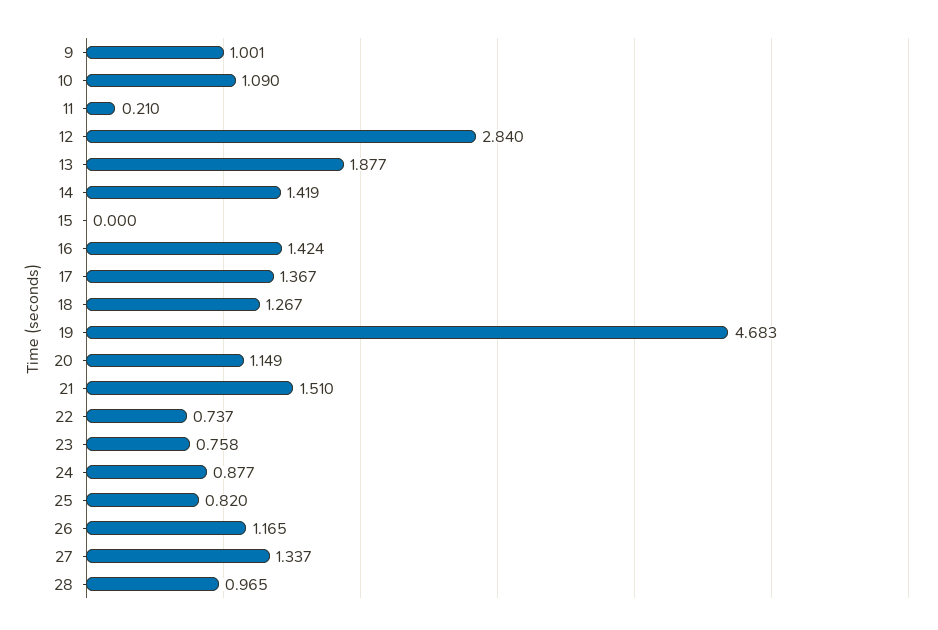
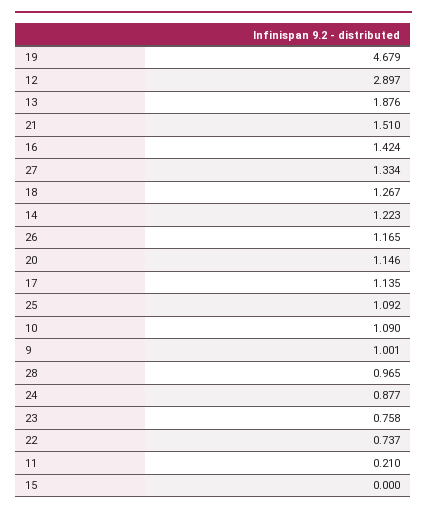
12: 2.84 -> 2.897
13: 1.877 -> 1.876
14: 1.419 -> 1.223
17: 1.367 -> 1.135
19: 4.683 -> 4.679
20: 1.149 -> 1.146
25: 0.82 -> 1.092
27: 1.337 -> 1.334

